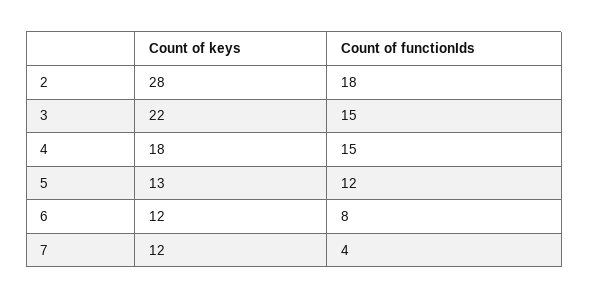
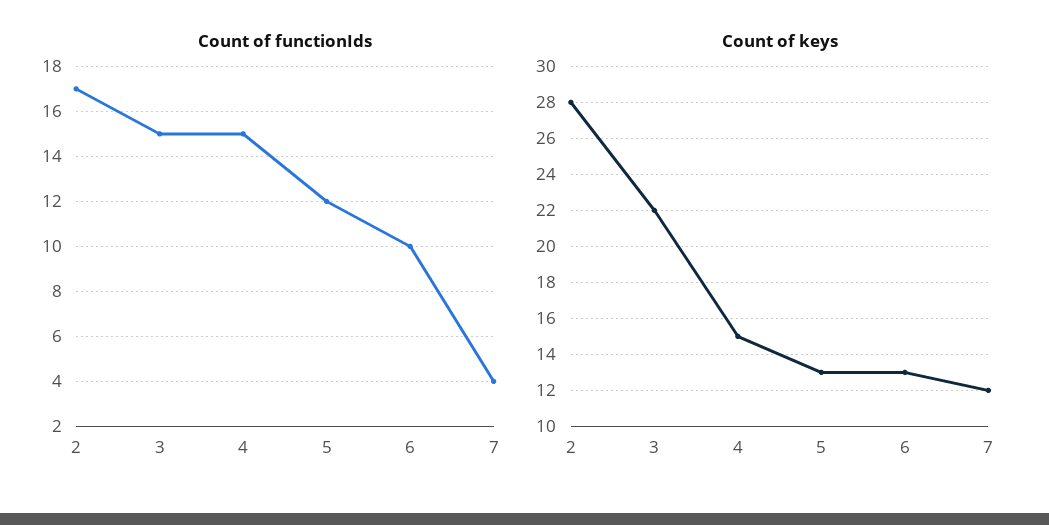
Count of functionIds, 2: 18 -> 17
Count of keys, 4: 18 -> 15
Count of keys, 6: 12 -> 13
Count of functionIds, 6: 8 -> 10

